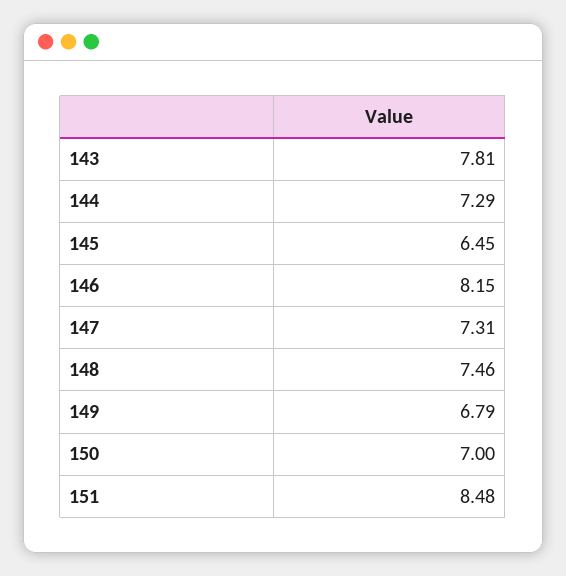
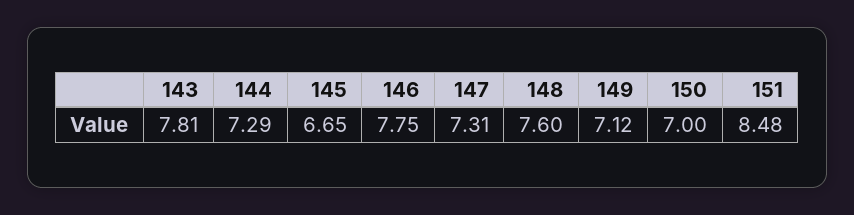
145: 6.45 -> 6.65
146: 8.15 -> 7.75
148: 7.46 -> 7.6
149: 6.79 -> 7.12

